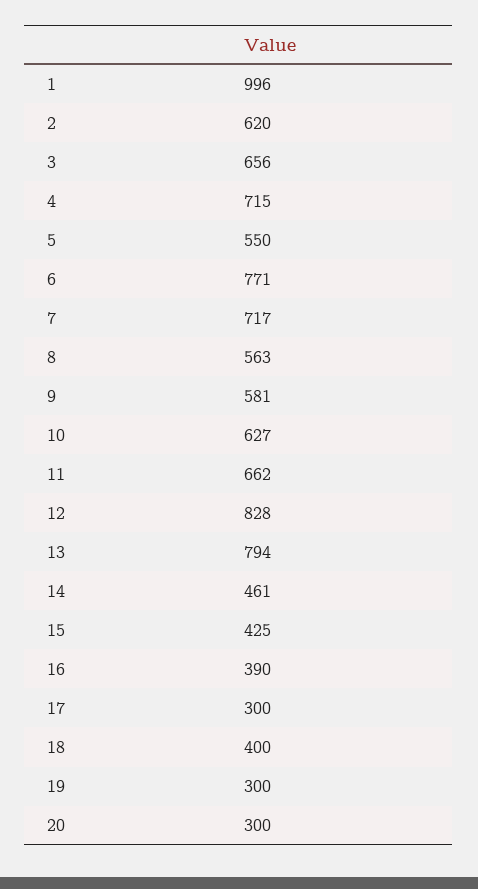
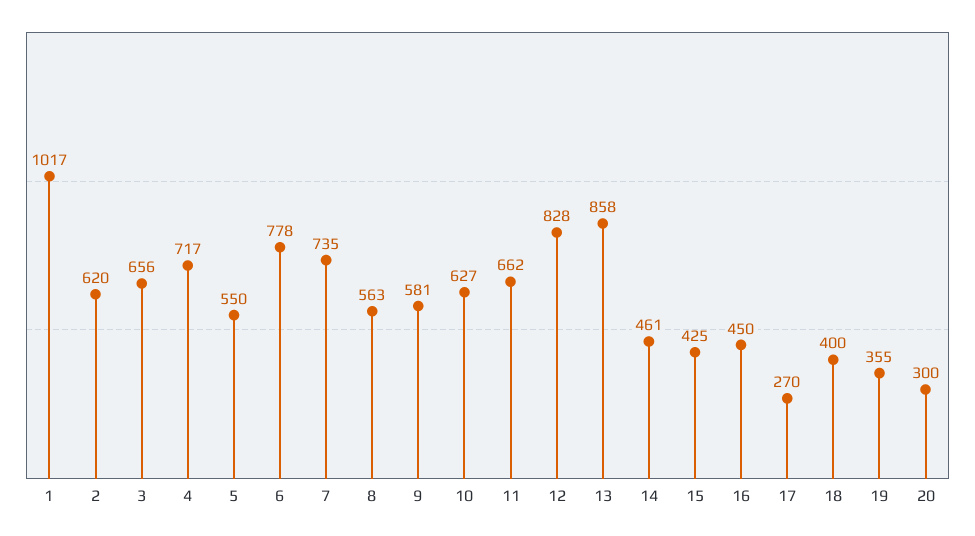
1: 996 -> 1017
4: 715 -> 717
6: 771 -> 778
7: 717 -> 735
13: 794 -> 858
16: 390 -> 450
17: 300 -> 270
19: 300 -> 355

